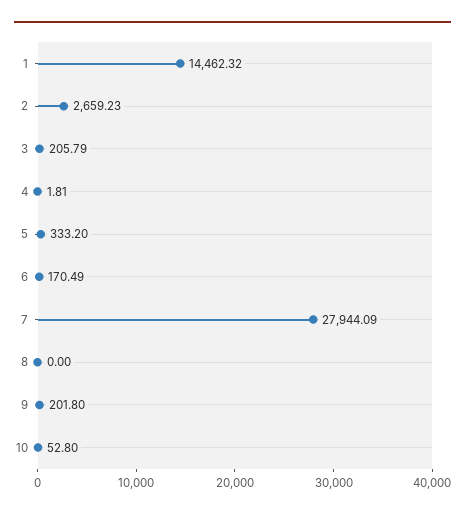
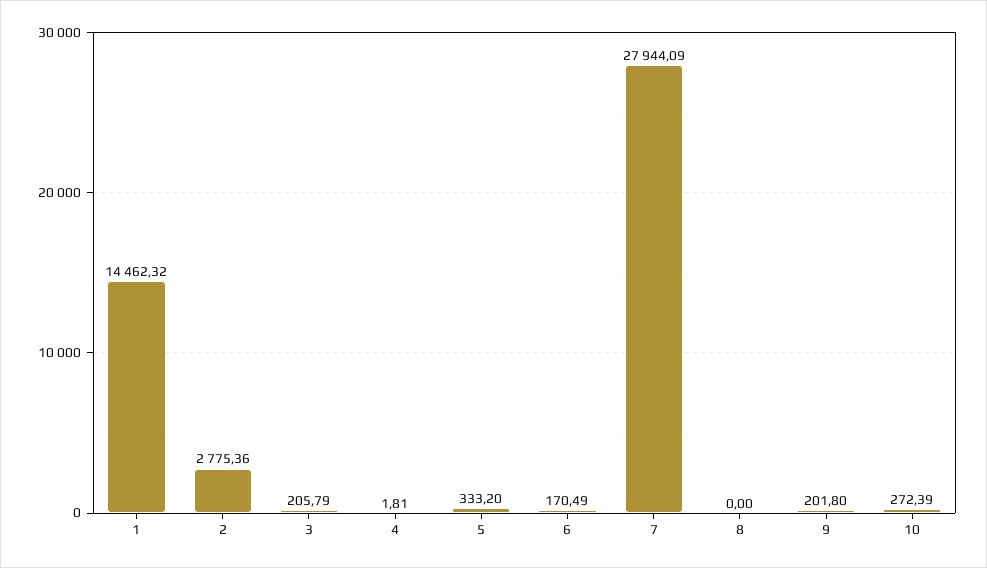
2: 2659.23 -> 2775.36
10: 52.8 -> 272.39

